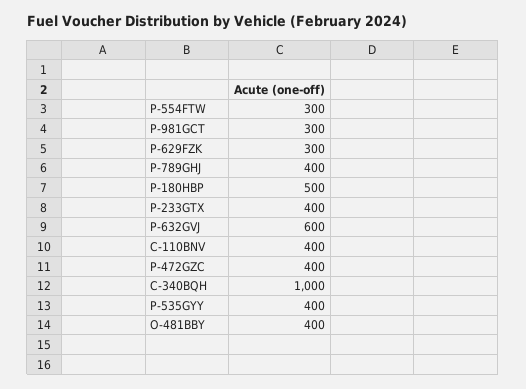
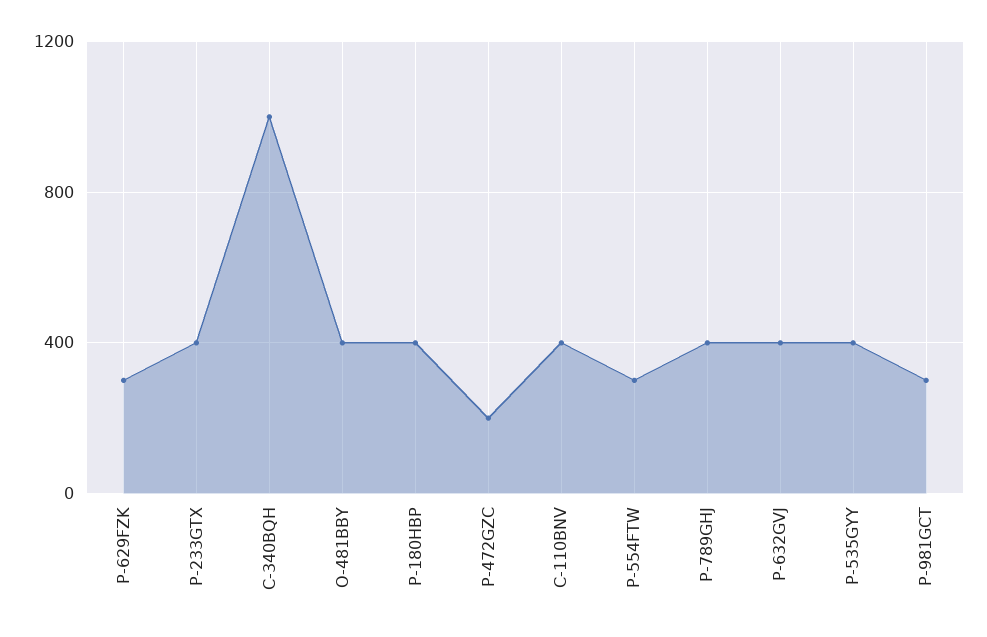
P-180HBP: 500 -> 400
P-632GVJ: 600 -> 400
P-472GZC: 400 -> 200

